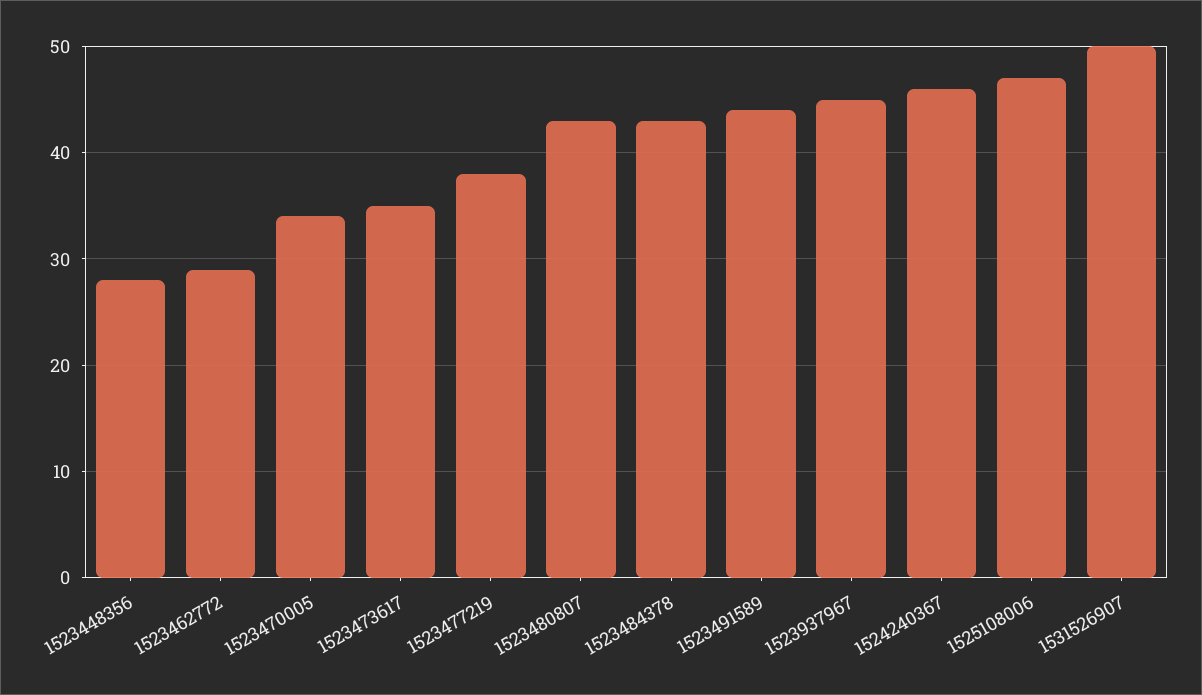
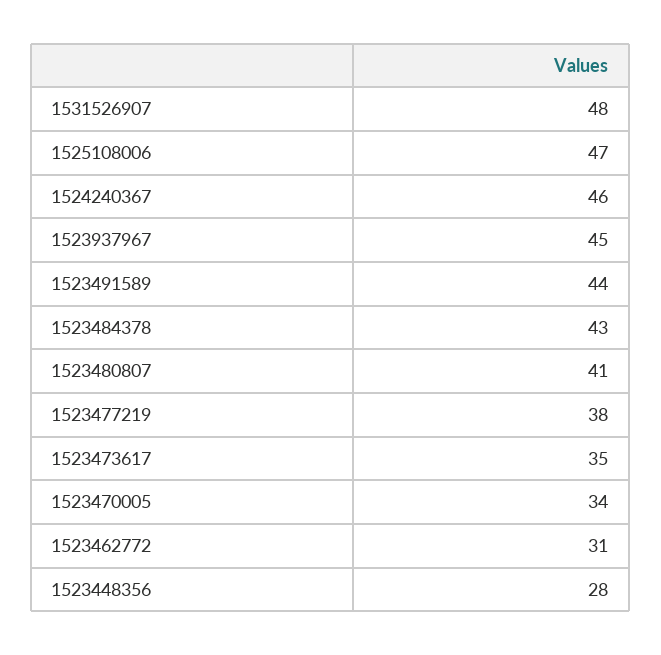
1523462772: 29 -> 31
1523480807: 43 -> 41
1531526907: 50 -> 48

